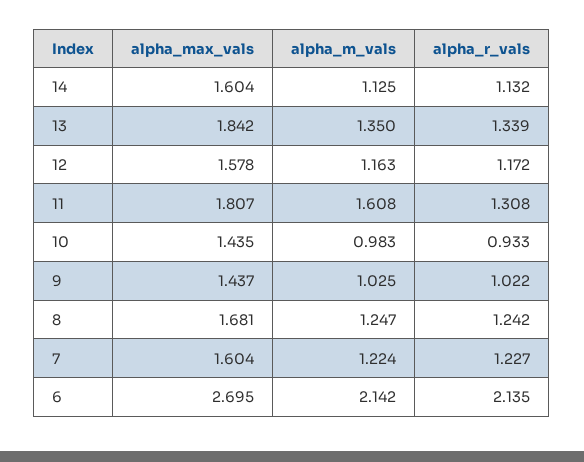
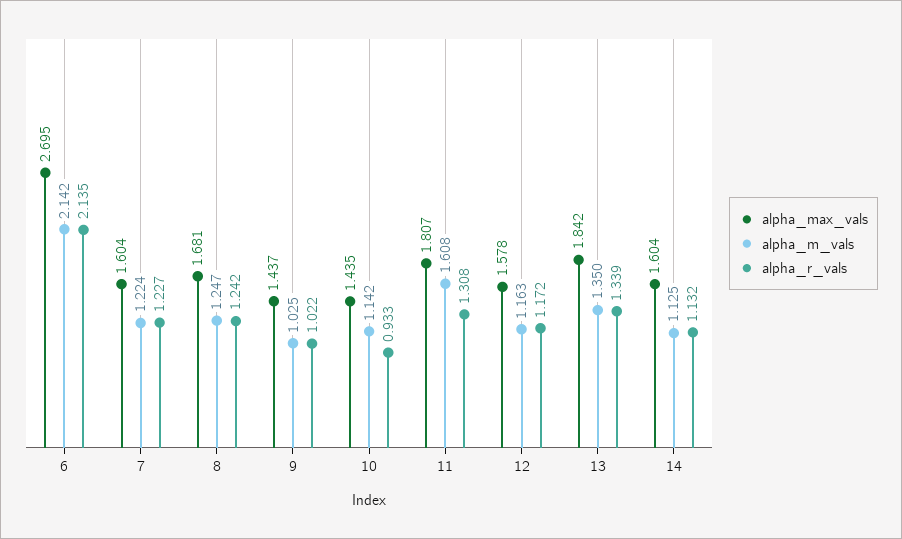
alpha_m_vals, 10: 0.983 -> 1.142

